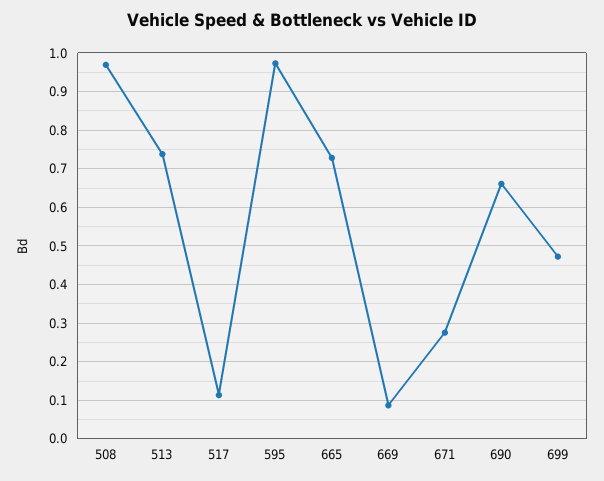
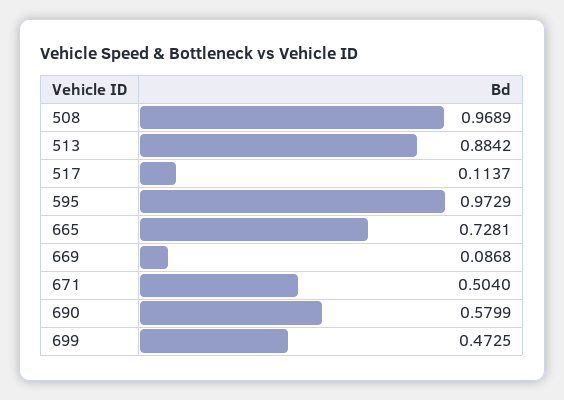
513: 0.74 -> 0.8842
671: 0.28 -> 0.504
690: 0.66 -> 0.5799

